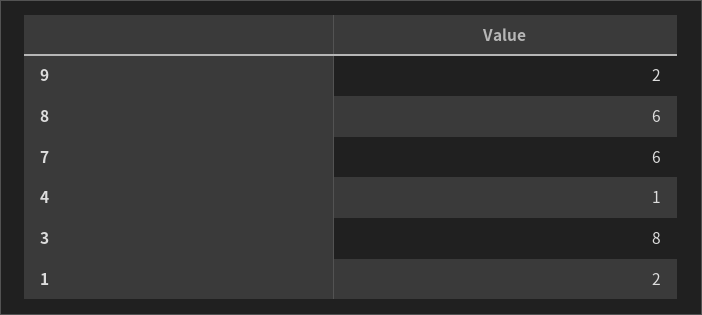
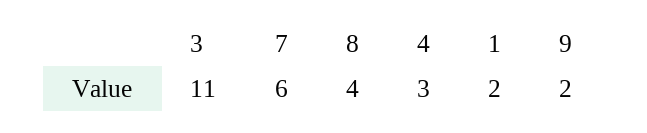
8: 6 -> 4
4: 1 -> 3
3: 8 -> 11

